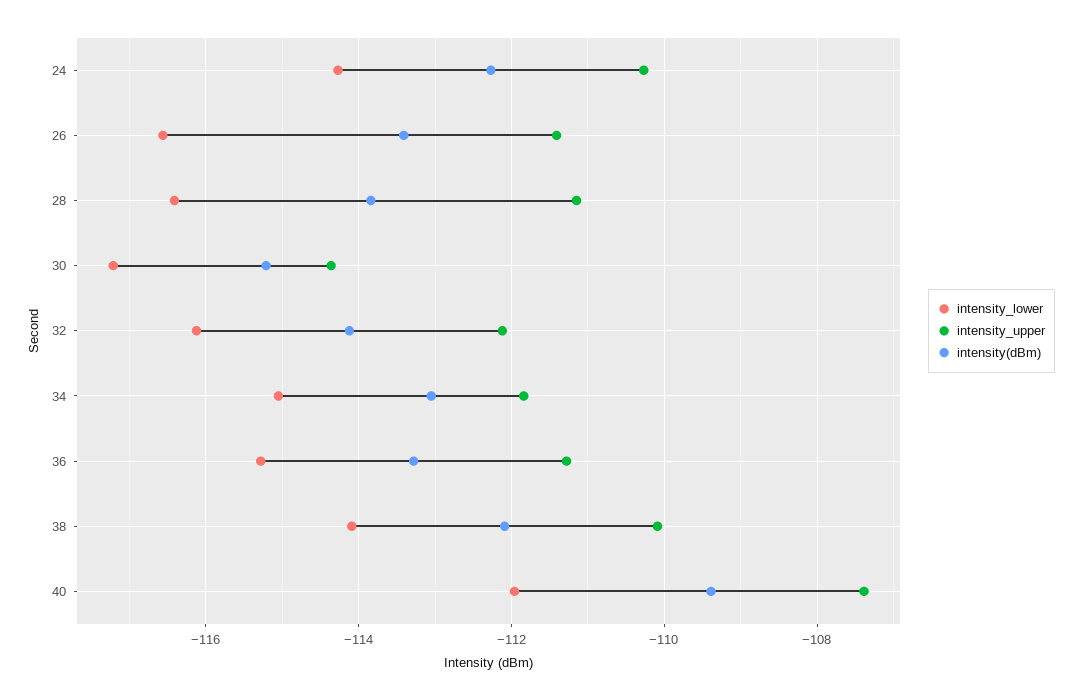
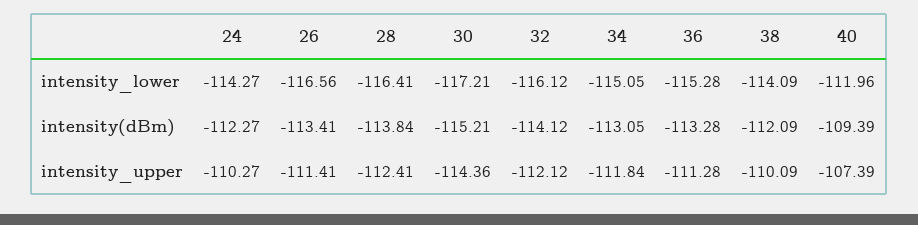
intensity_upper, 28: -111.2 -> -112.41

